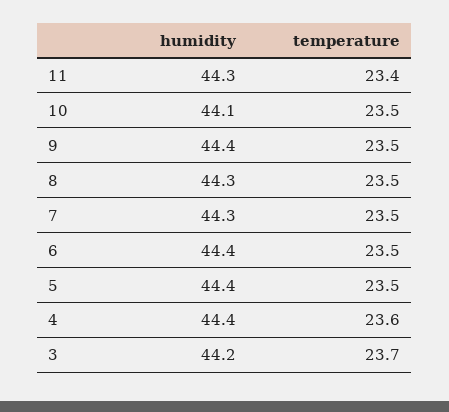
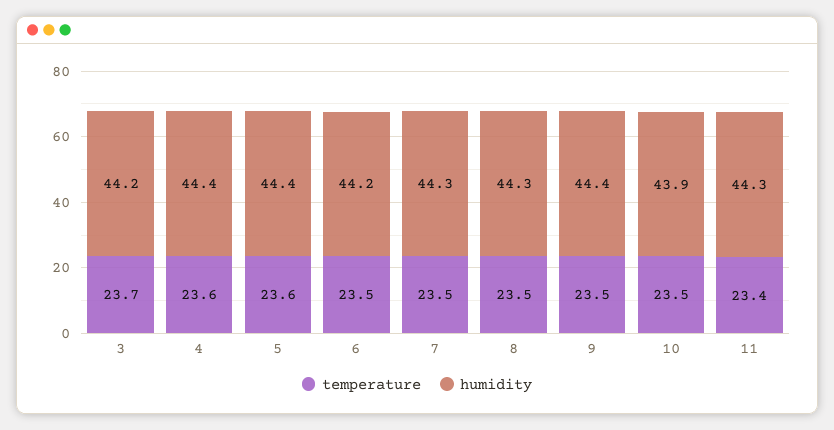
humidity, 10: 44.1 -> 43.9
humidity, 6: 44.4 -> 44.2
temperature, 5: 23.5 -> 23.6

